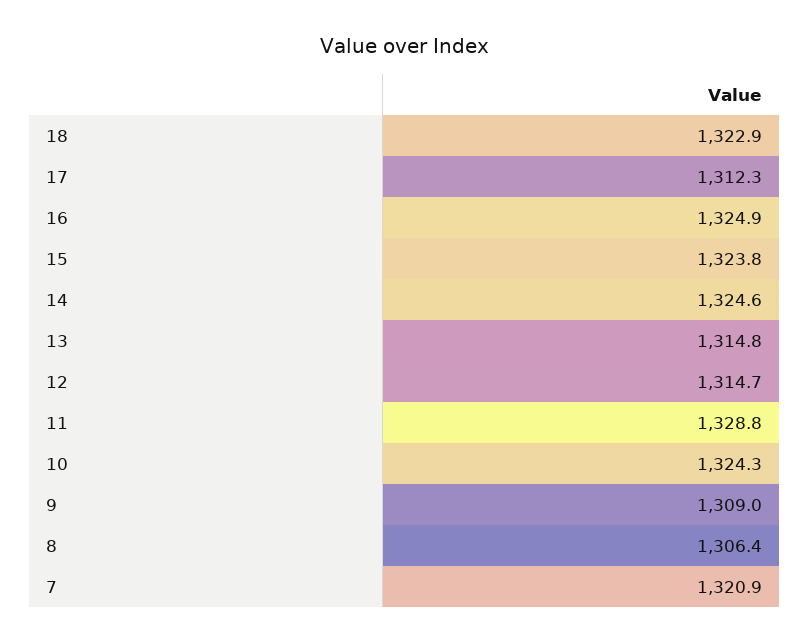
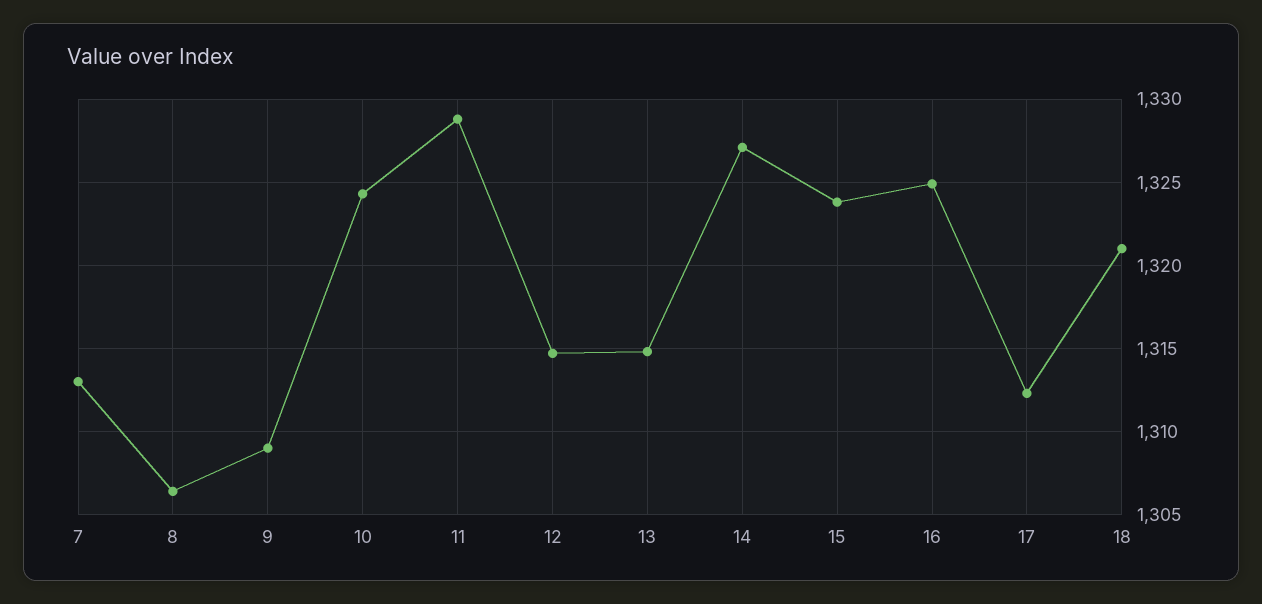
18: 1322.9 -> 1321
14: 1324.6 -> 1327
7: 1320.9 -> 1313

